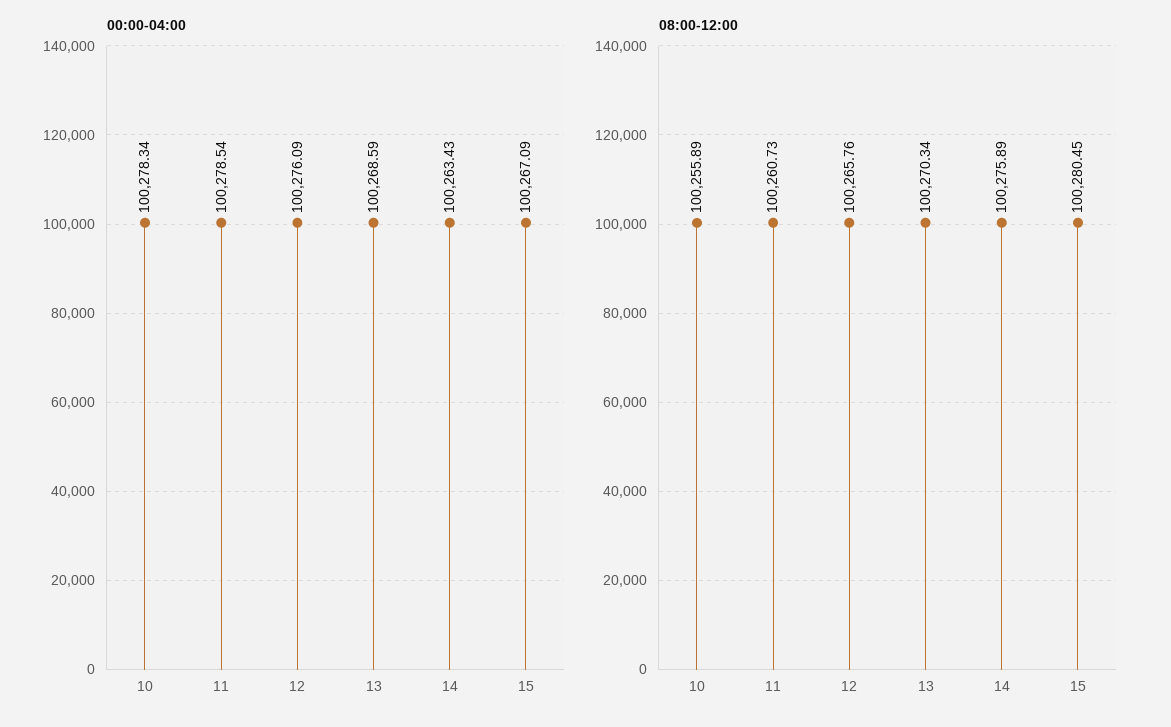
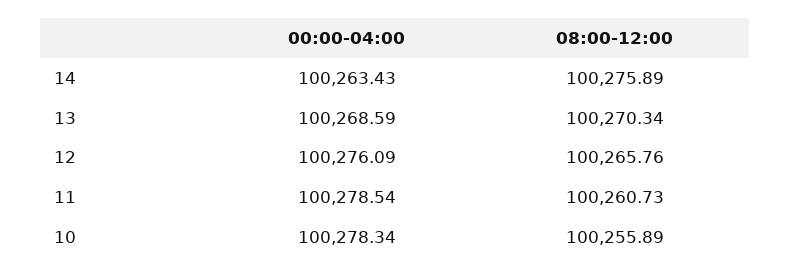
00:00-04:00, 15: 100267.09 -> none
08:00-12:00, 15: 100280.45 -> none

